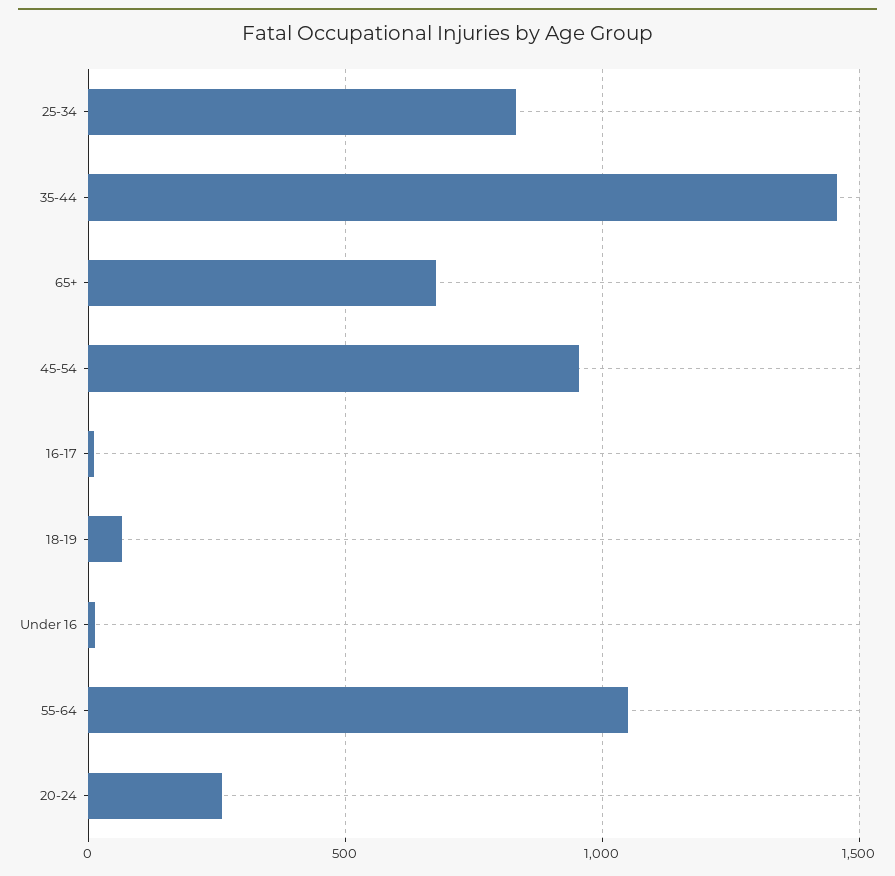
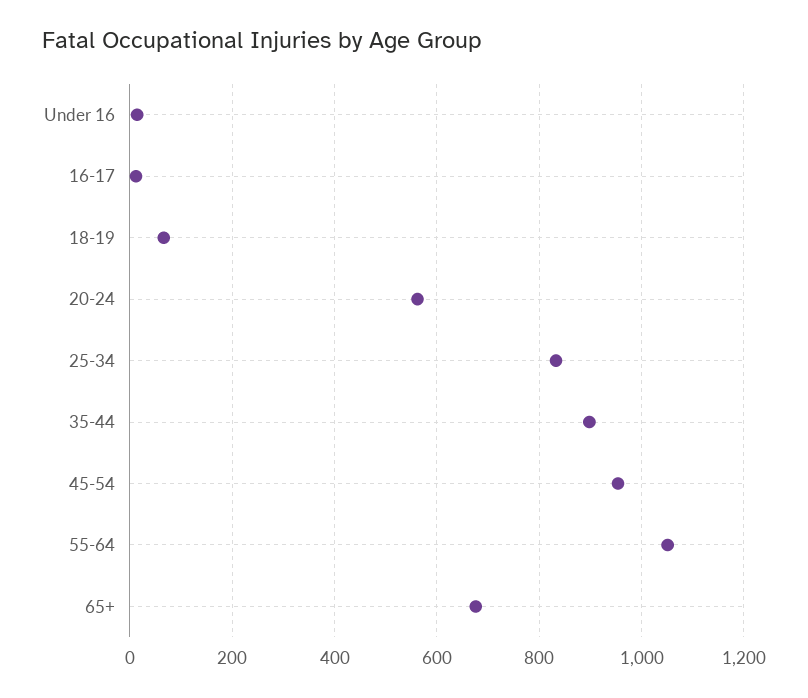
35-44: 1450 -> 900
20-24: 250 -> 560

